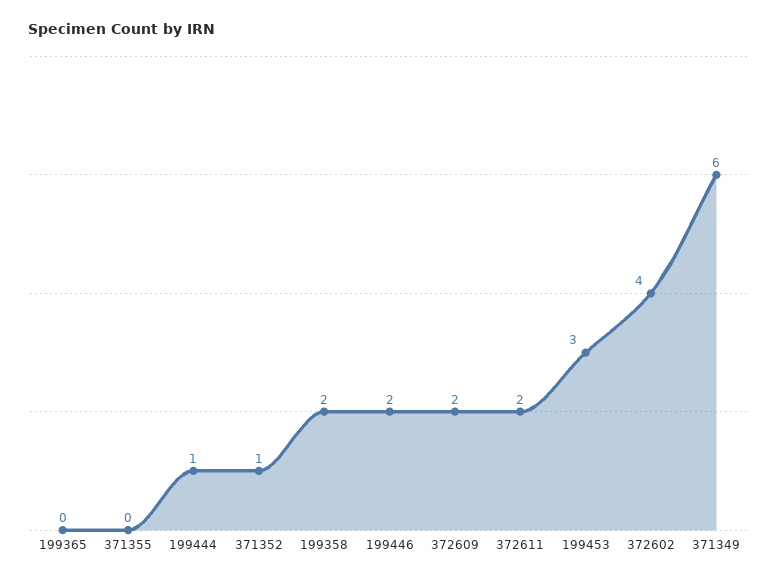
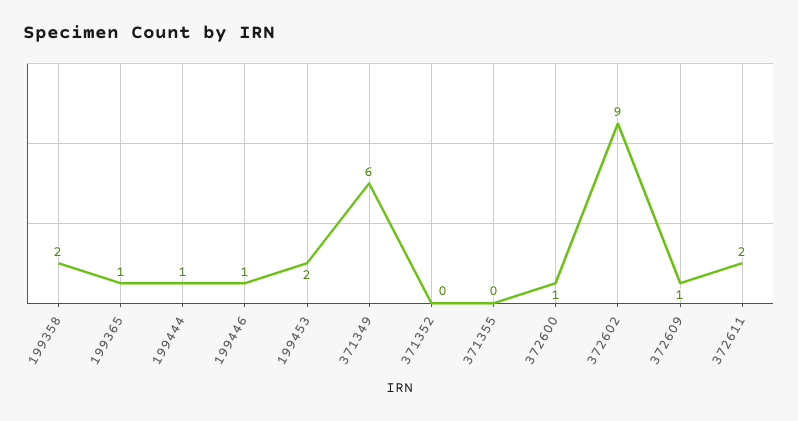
199365: 0 -> 1
371352: 1 -> 0
199446: 2 -> 1
372609: 2 -> 1
199453: 3 -> 2
372602: 4 -> 9
372600: none -> 1

